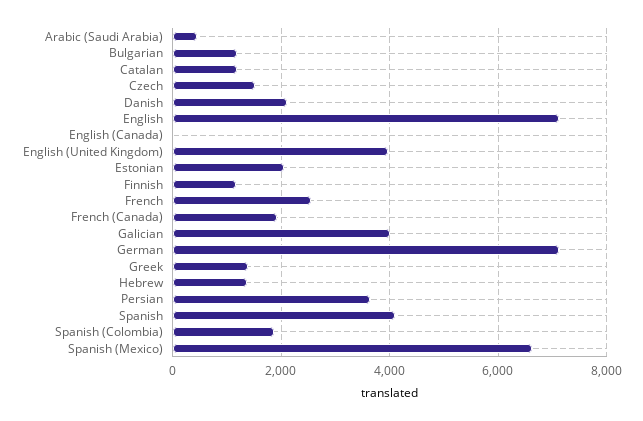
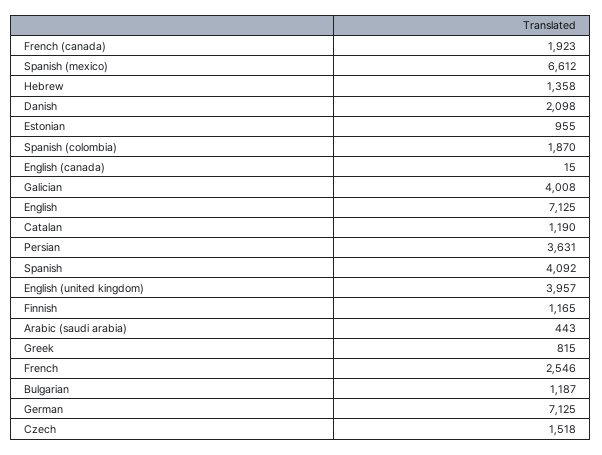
Estonian: 2000 -> 955
Greek: 1400 -> 815

